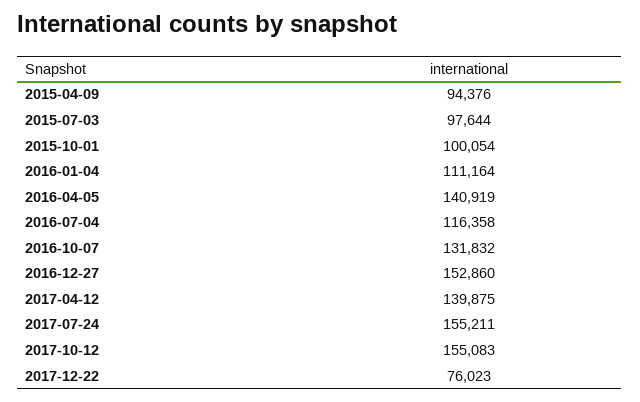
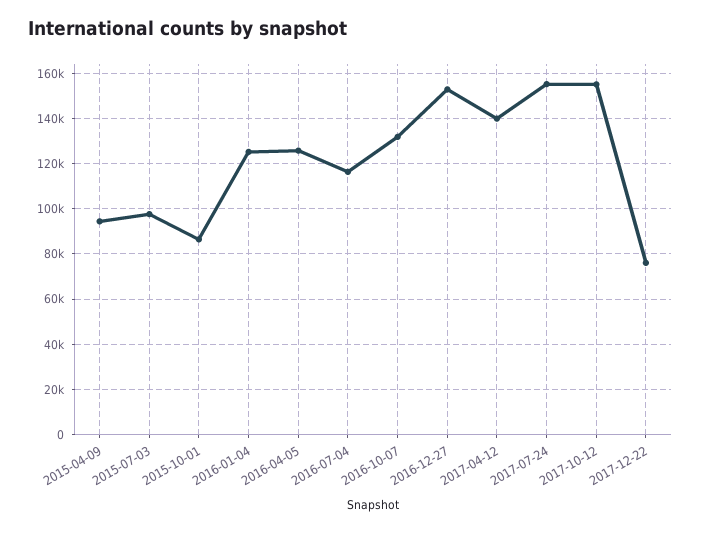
2015-10-01: 100054 -> 85000
2016-01-04: 111164 -> 125000
2016-04-05: 140919 -> 125000

